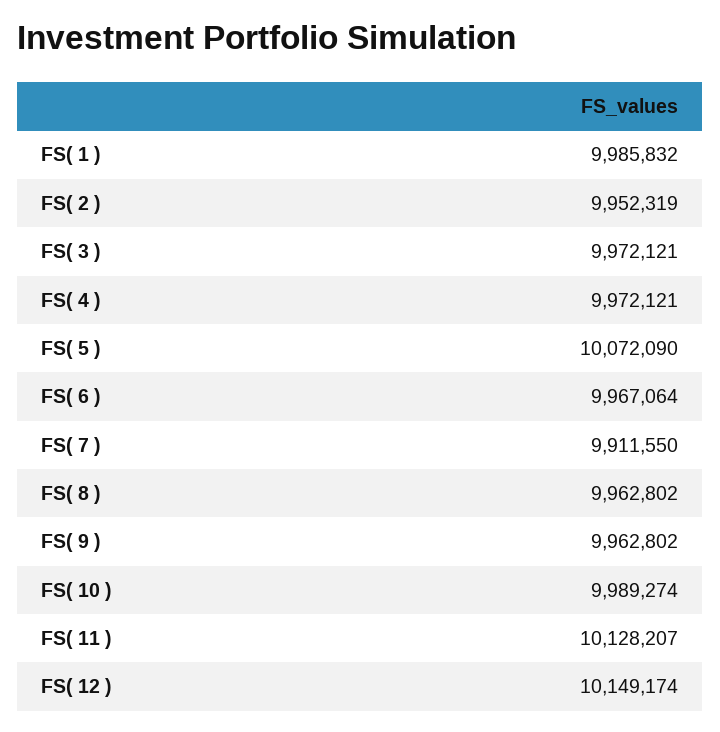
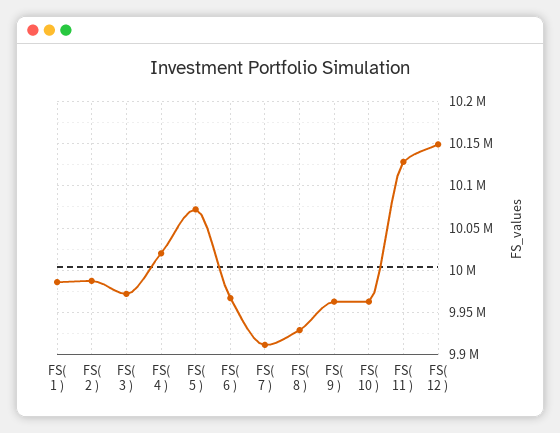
FS( 2 ): 9952319 -> 9990000
FS( 4 ): 9972121 -> 10020000
FS( 8 ): 9962802 -> 9930000
FS( 10 ): 9989274 -> 9960000

